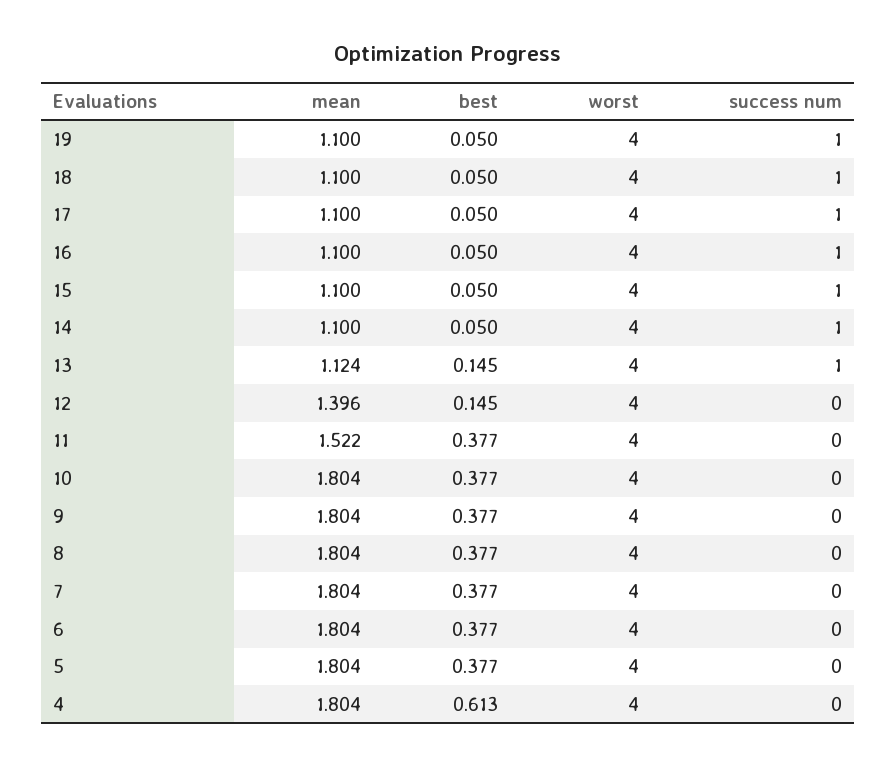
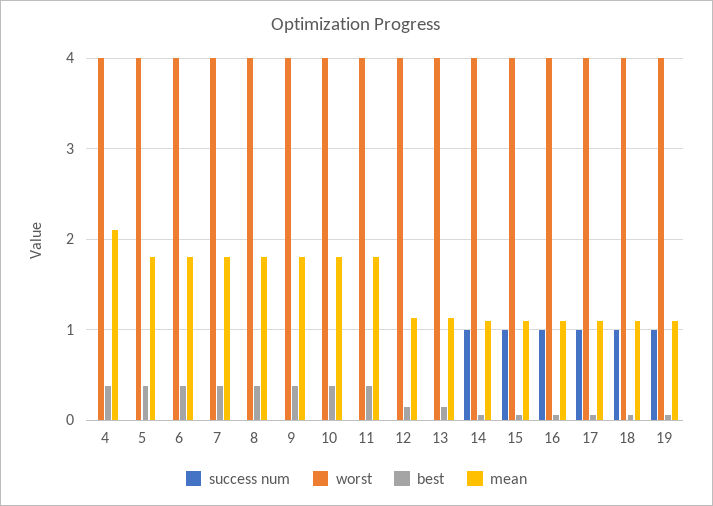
success num, 13: 1 -> 0
mean, 12: 1.396 -> 1.1
mean, 11: 1.522 -> 1.8
mean, 4: 1.804 -> 2.1
best, 4: 0.613 -> 0.4

